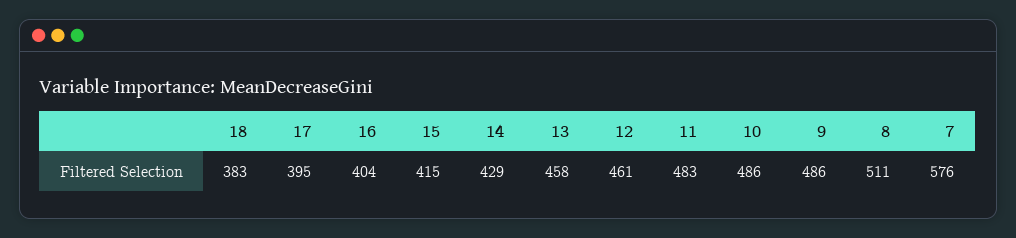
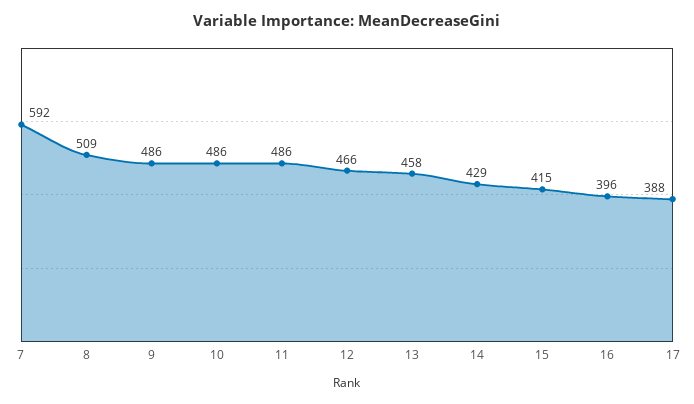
18: 383 -> none
17: 395 -> 388
16: 404 -> 396
12: 461 -> 466
11: 483 -> 486
8: 511 -> 509
7: 576 -> 592

